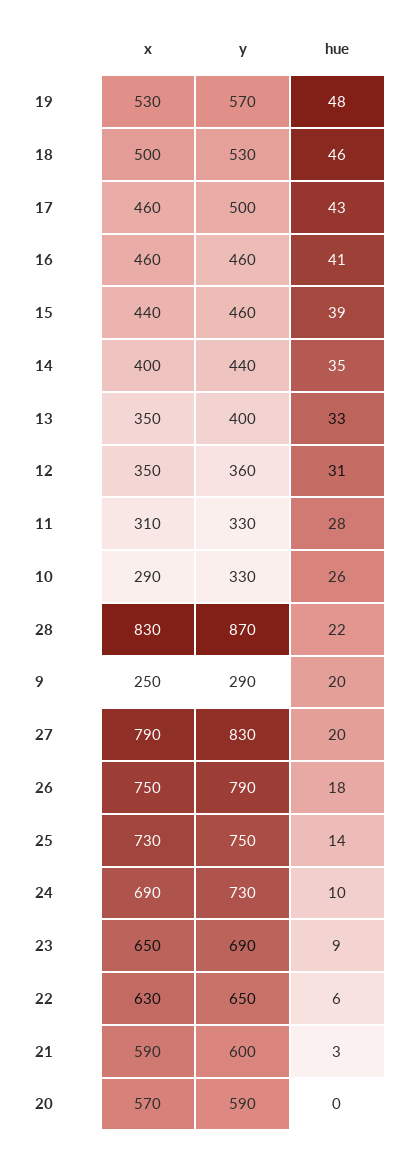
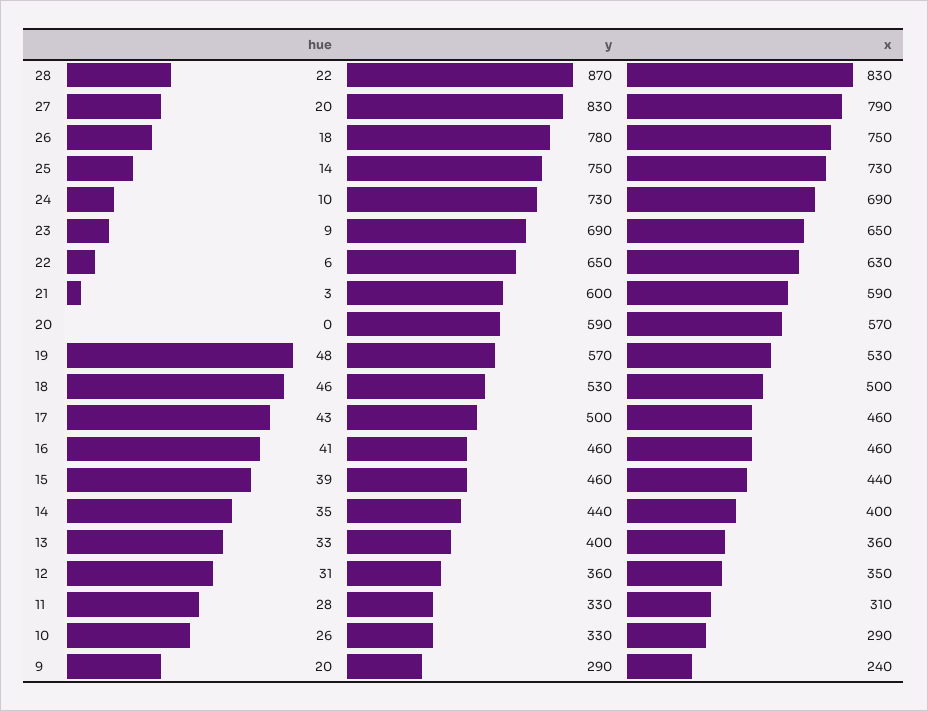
x, 13: 350 -> 360
x, 9: 250 -> 240
y, 26: 790 -> 780

